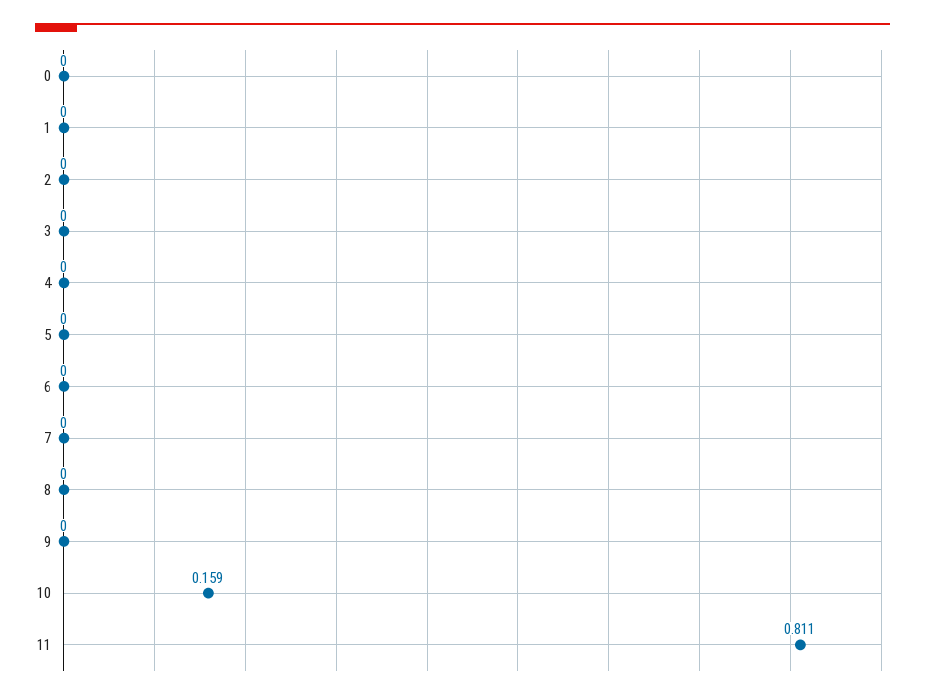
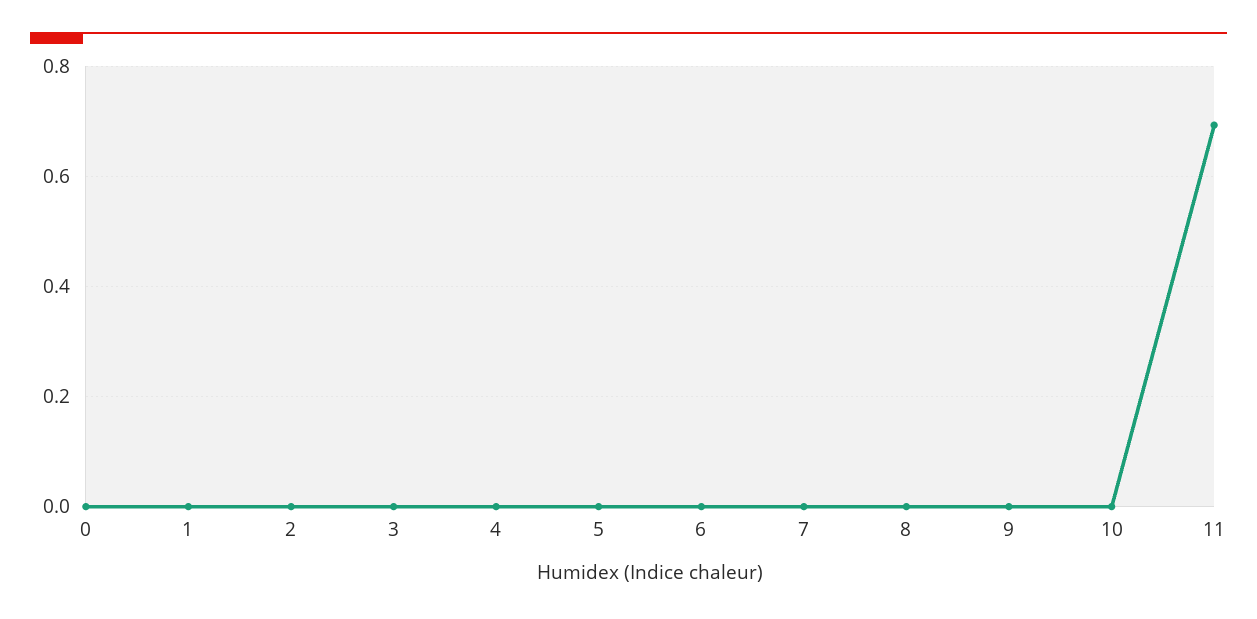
10: 0.159 -> 0
11: 0.811 -> 0.7

